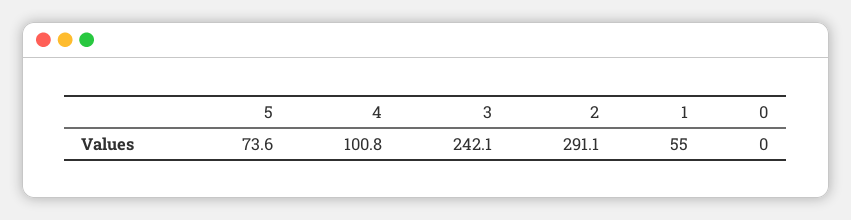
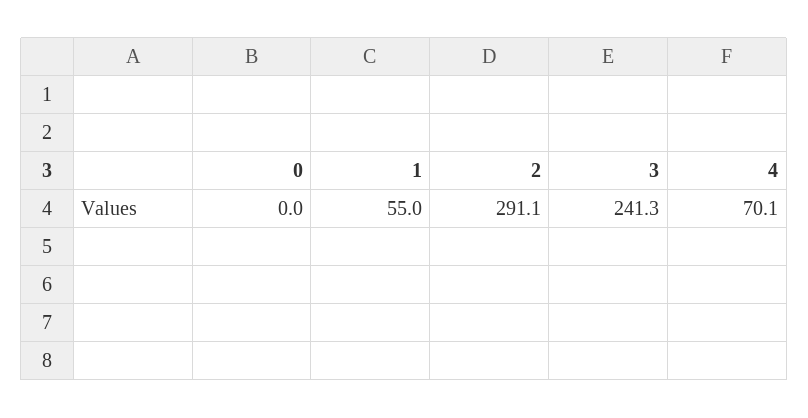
5: 73.6 -> none
4: 100.8 -> 70.1
3: 242.1 -> 241.3

